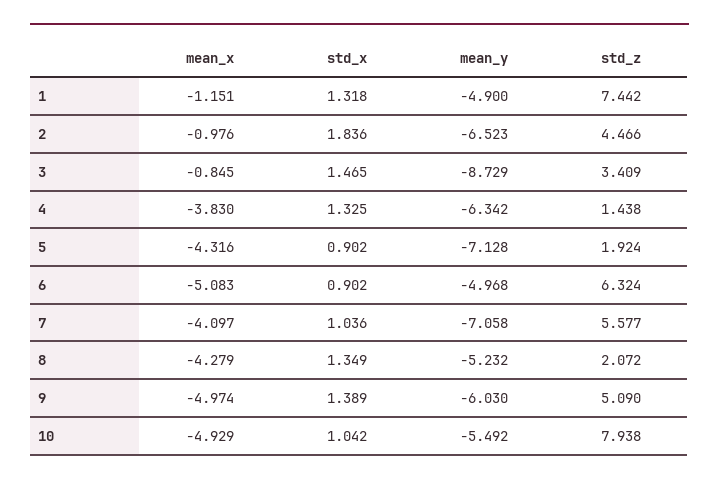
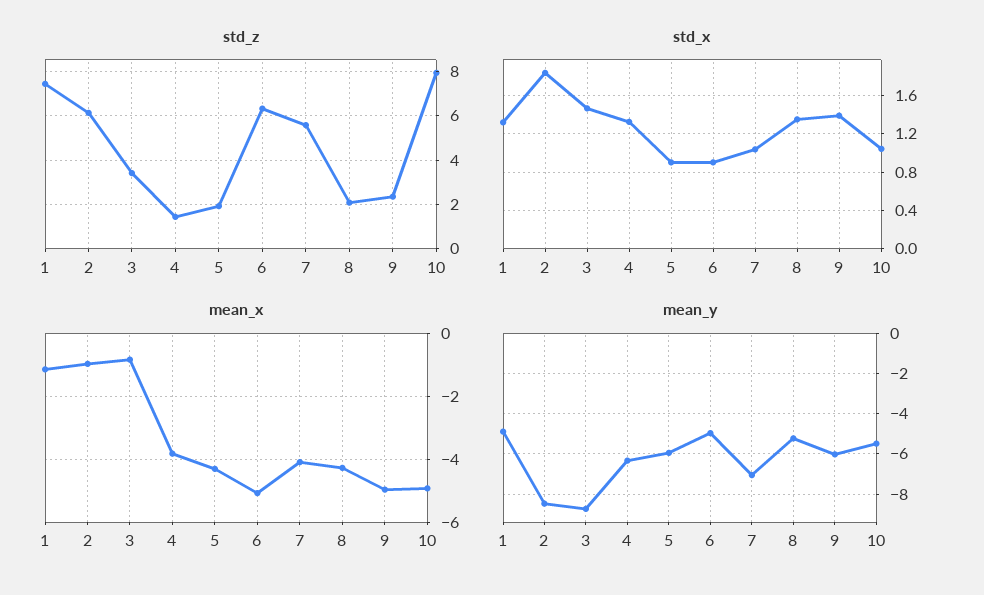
mean_y, 2: -6.523 -> -8.5
std_z, 2: 4.466 -> 6
mean_y, 5: -7.128 -> -6
std_z, 9: 5.09 -> 2.5

